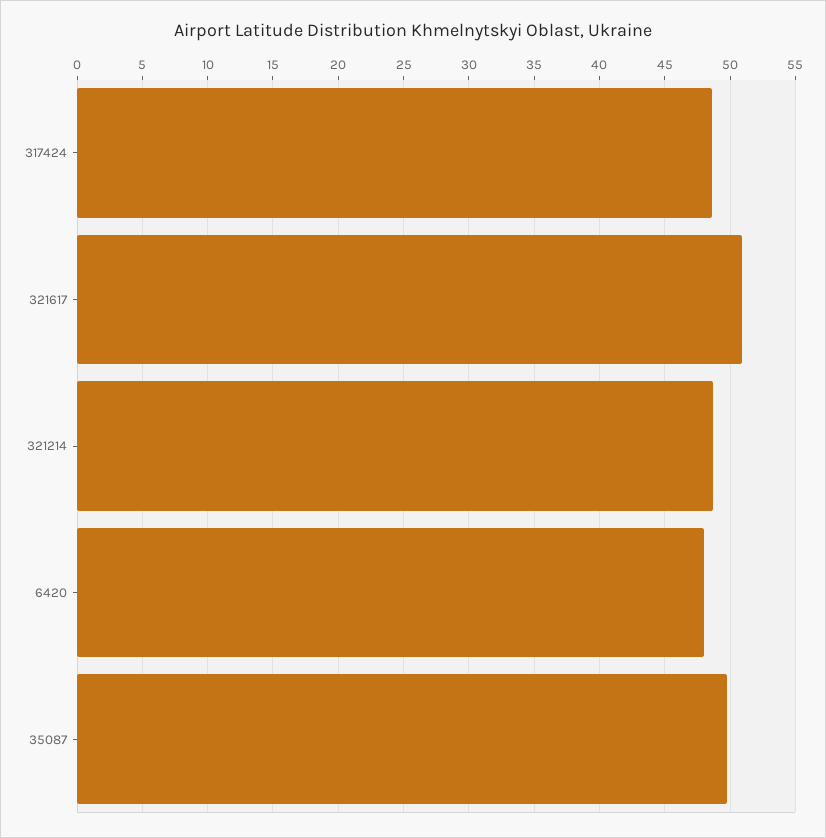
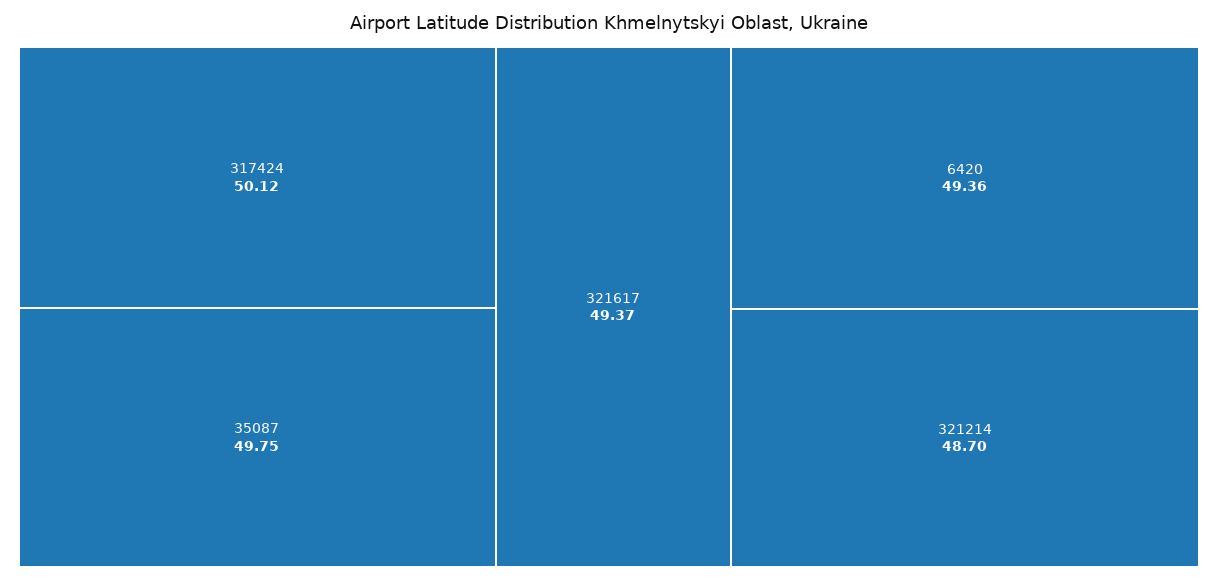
317424: 48.5 -> 50.12
321617: 51 -> 49.37
6420: 48 -> 49.36

